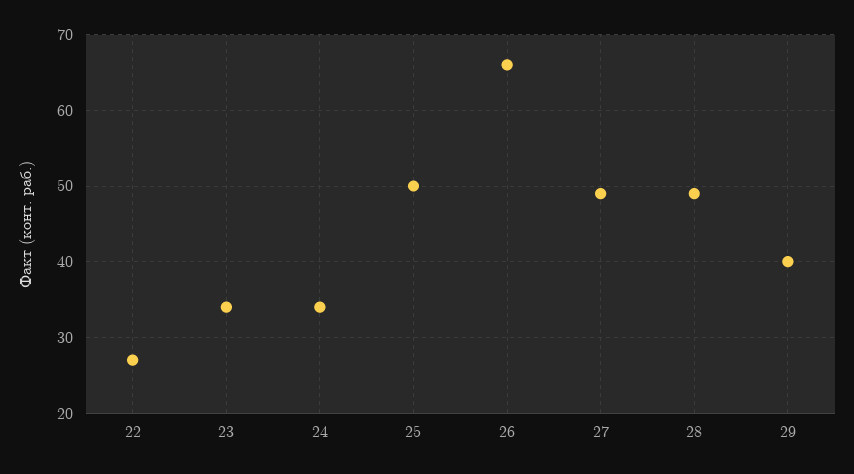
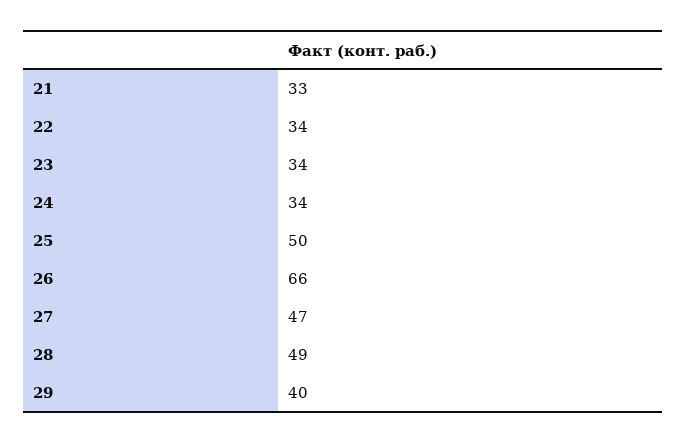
22: 27 -> 34
27: 49 -> 47
21: none -> 33

